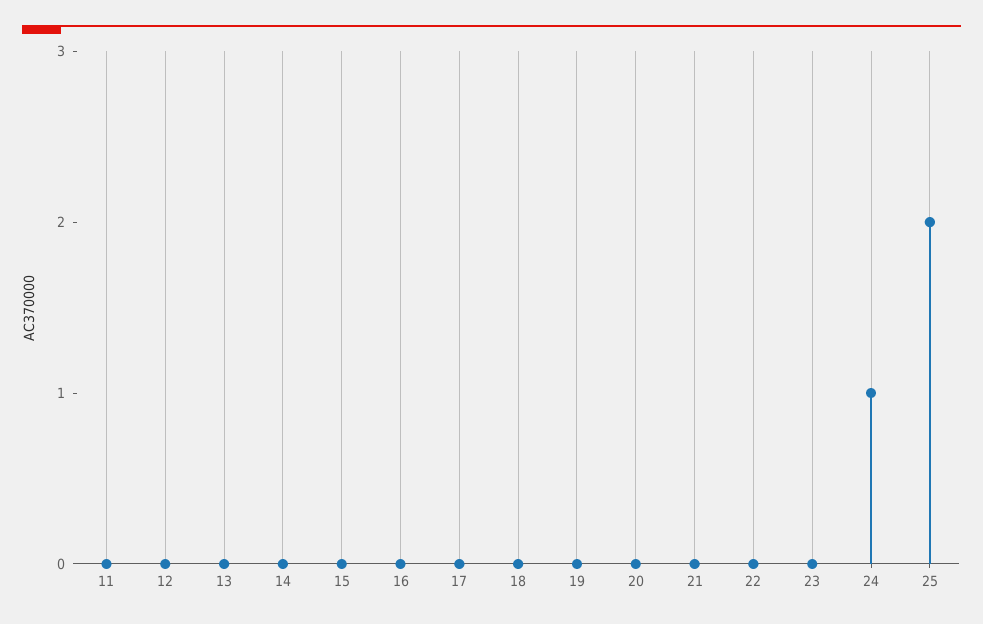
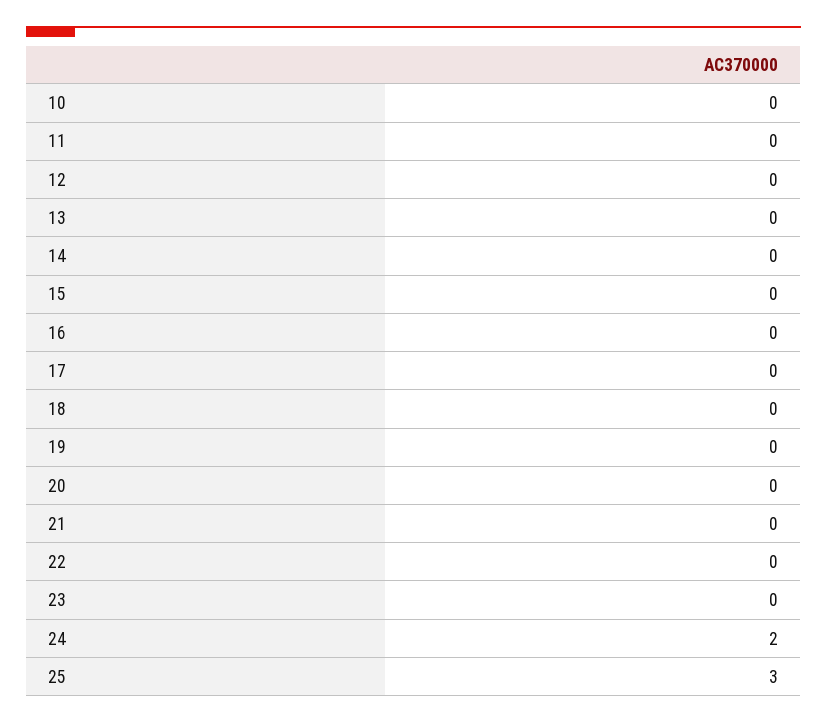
24: 1 -> 2
25: 2 -> 3
10: none -> 0

